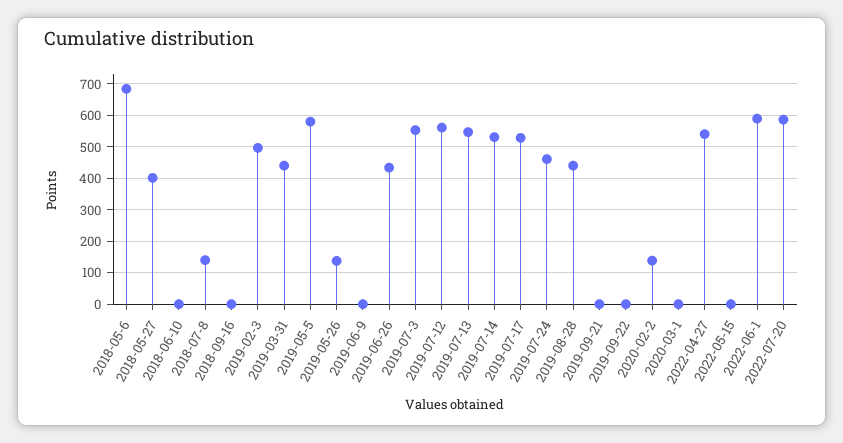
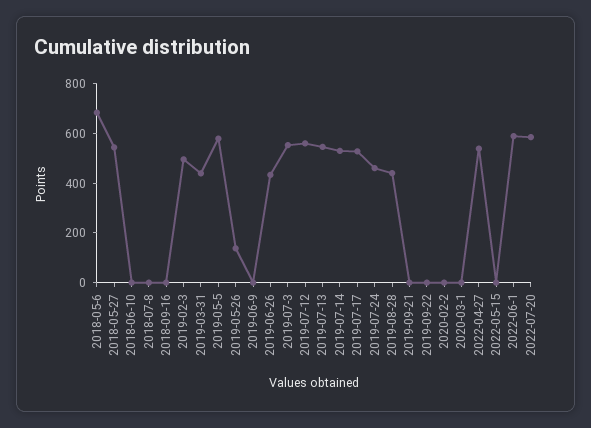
2018-05-27: 400 -> 550
2018-07-8: 140 -> 0
2020-02-2: 140 -> 0

